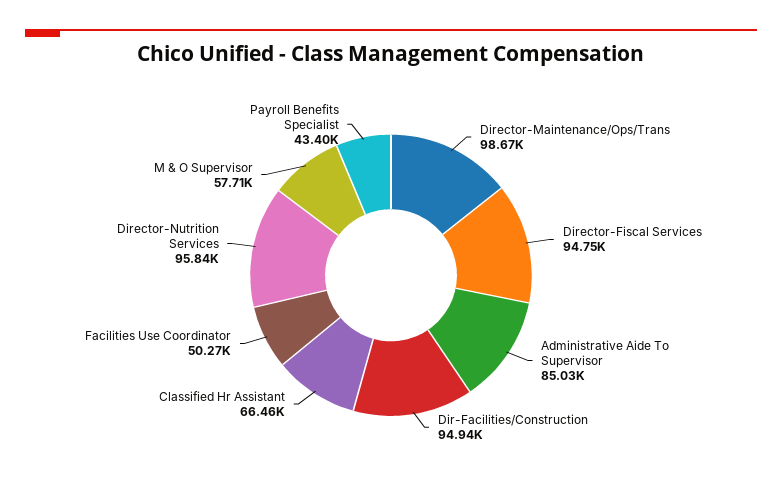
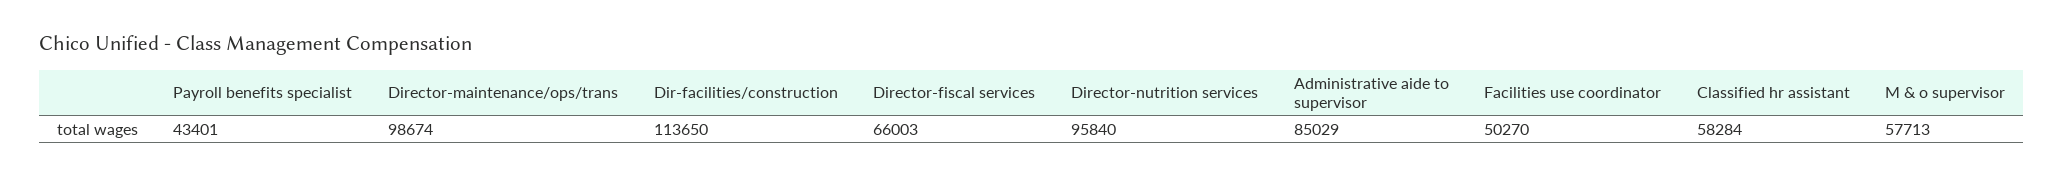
Director-Fiscal Services: 94750 -> 66003
Dir-Facilities/Construction: 94940 -> 113650
Classified Hr Assistant: 66460 -> 58284

